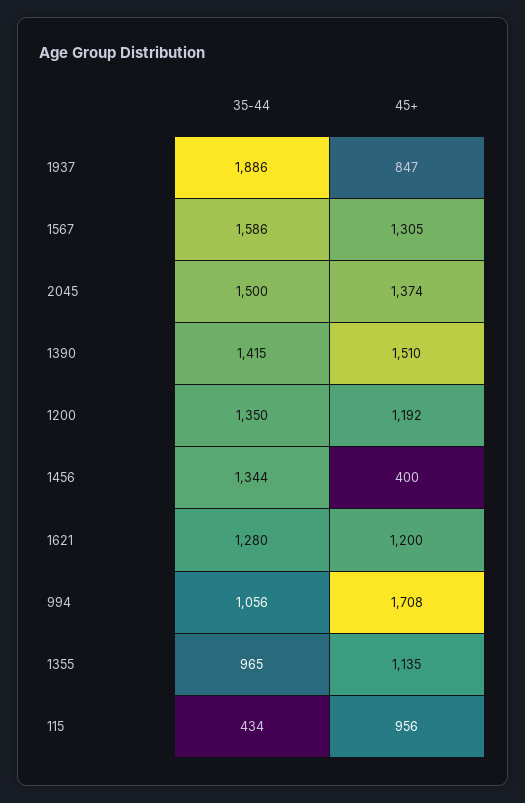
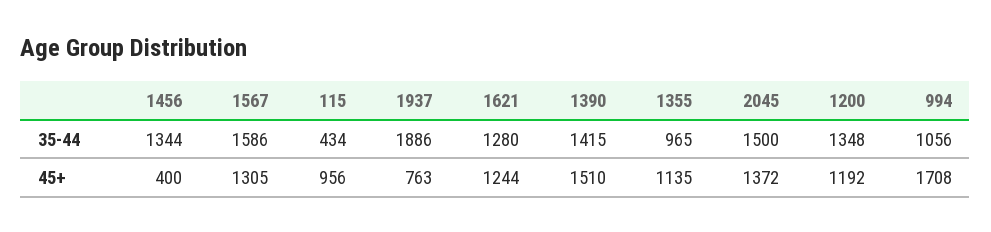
45+, 1937: 847 -> 763
45+, 2045: 1374 -> 1372
35-44, 1200: 1350 -> 1348
45+, 1621: 1200 -> 1244

